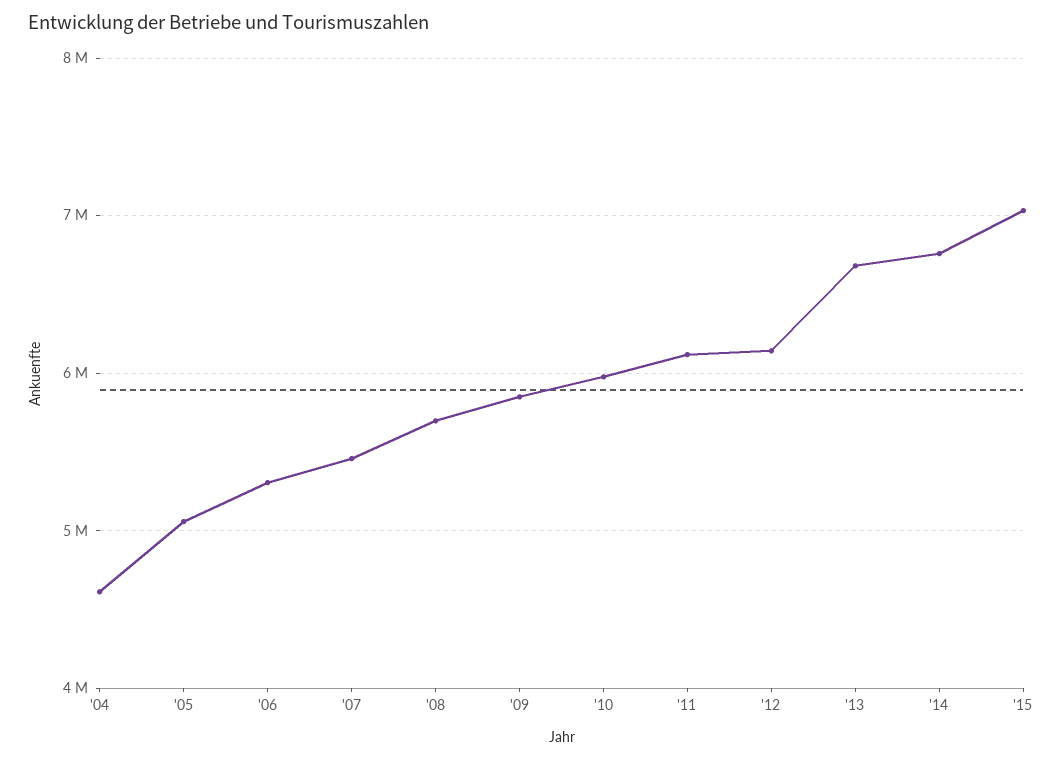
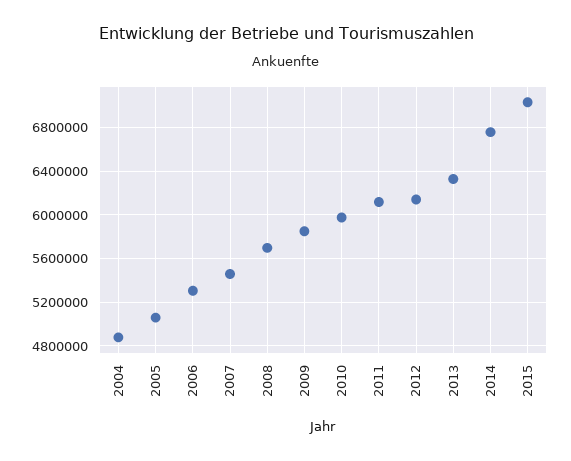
'04: 4600000 -> 4900000
'13: 6700000 -> 6300000

